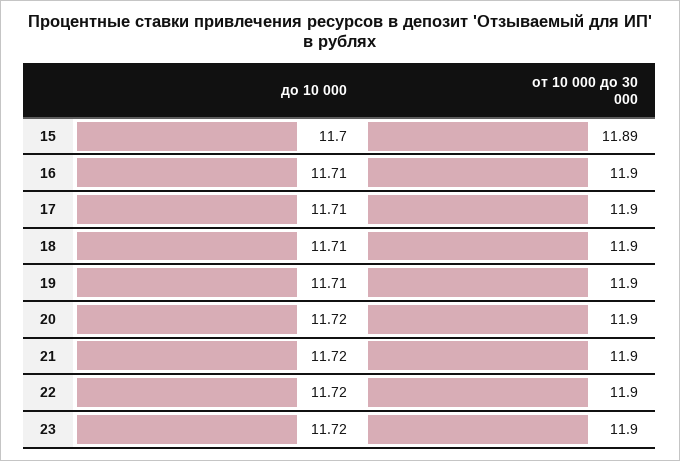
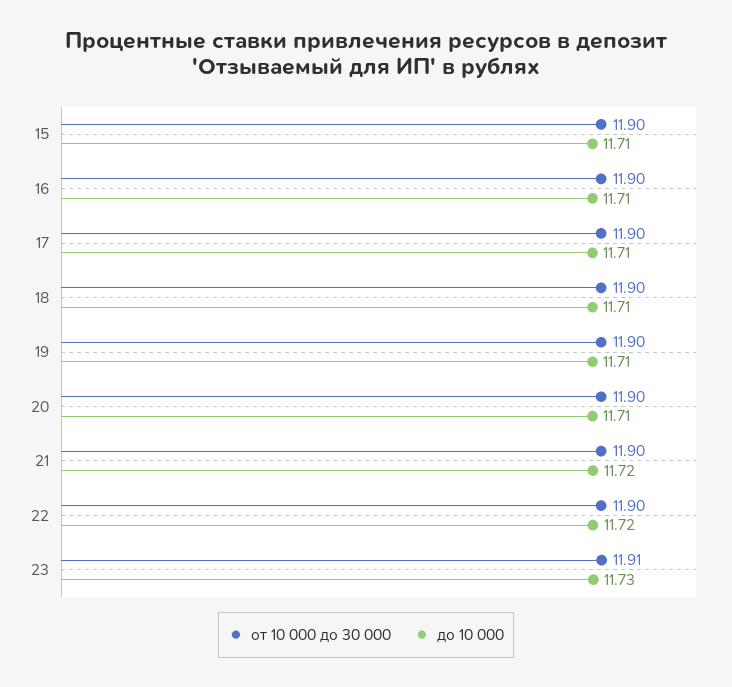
до 10 000, 15: 11.7 -> 11.71
от 10 000 до 30 000, 15: 11.89 -> 11.9
до 10 000, 20: 11.72 -> 11.71
до 10 000, 23: 11.72 -> 11.73
от 10 000 до 30 000, 23: 11.9 -> 11.91

